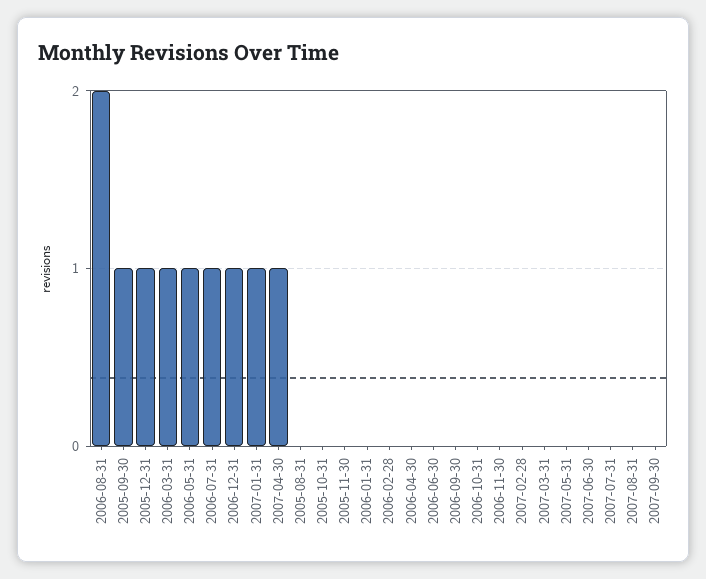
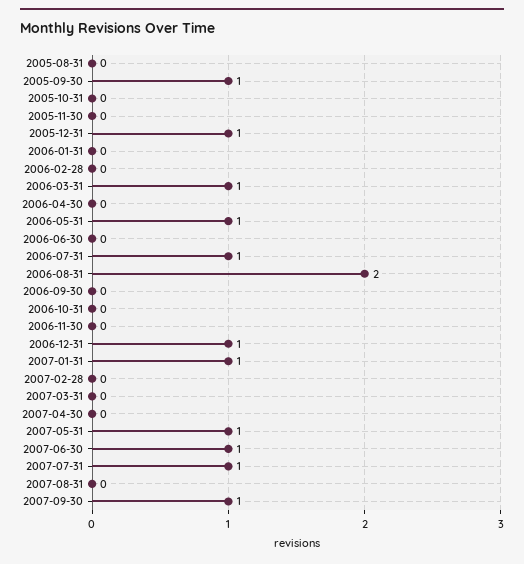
2007-04-30: 1 -> 0
2007-05-31: 0 -> 1
2007-06-30: 0 -> 1
2007-07-31: 0 -> 1
2007-09-30: 0 -> 1

